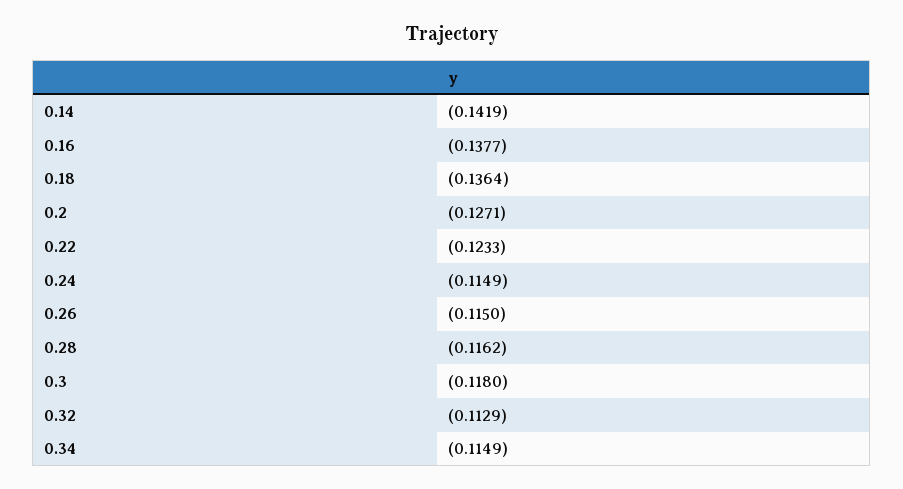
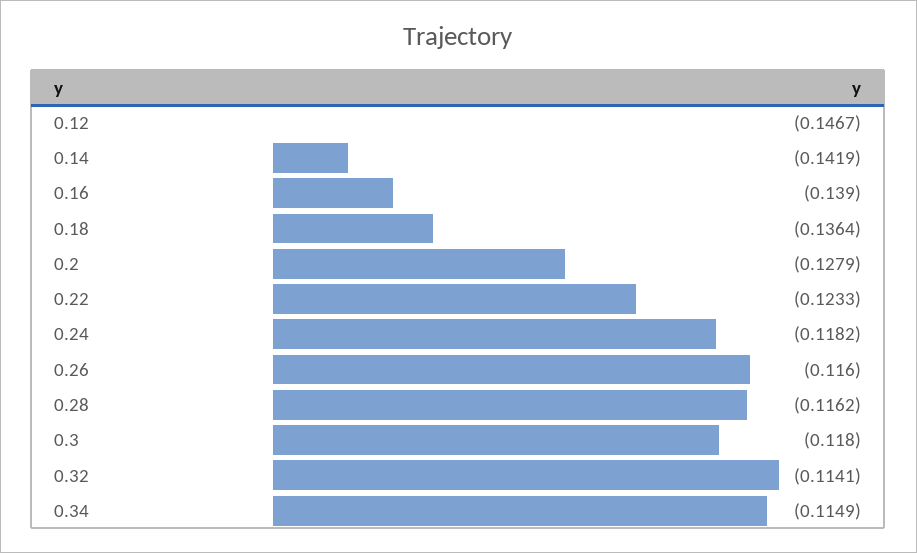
0.16: -0.1377 -> -0.139
0.2: -0.1271 -> -0.1279
0.24: -0.1149 -> -0.1182
0.26: -0.115 -> -0.116
0.32: -0.1129 -> -0.1141
0.12: none -> -0.1467

